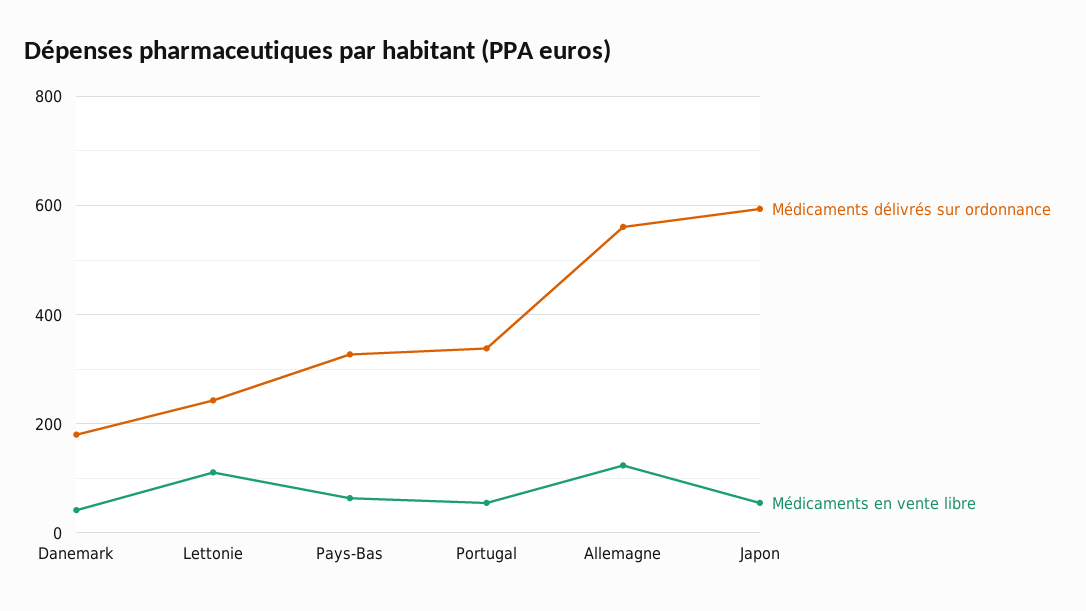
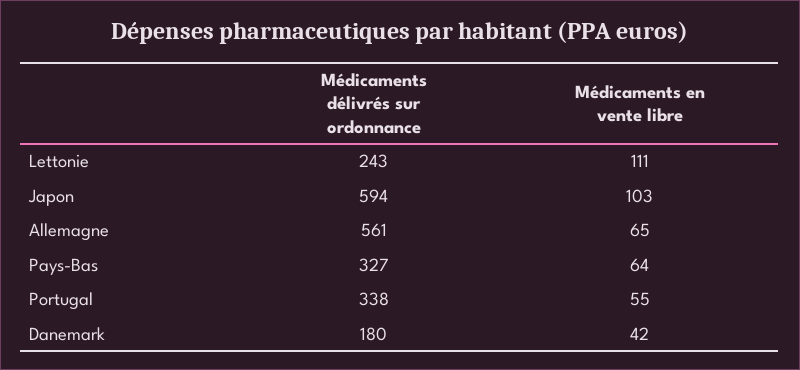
Médicaments en vente libre, Allemagne: 120 -> 65
Médicaments en vente libre, Japon: 60 -> 103

